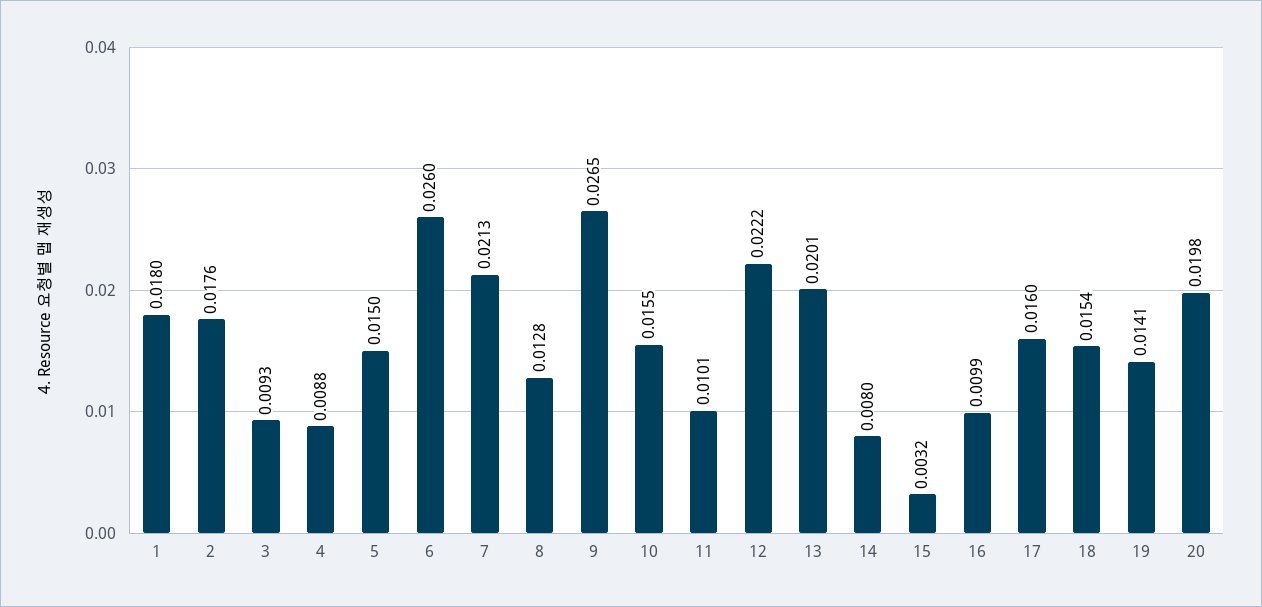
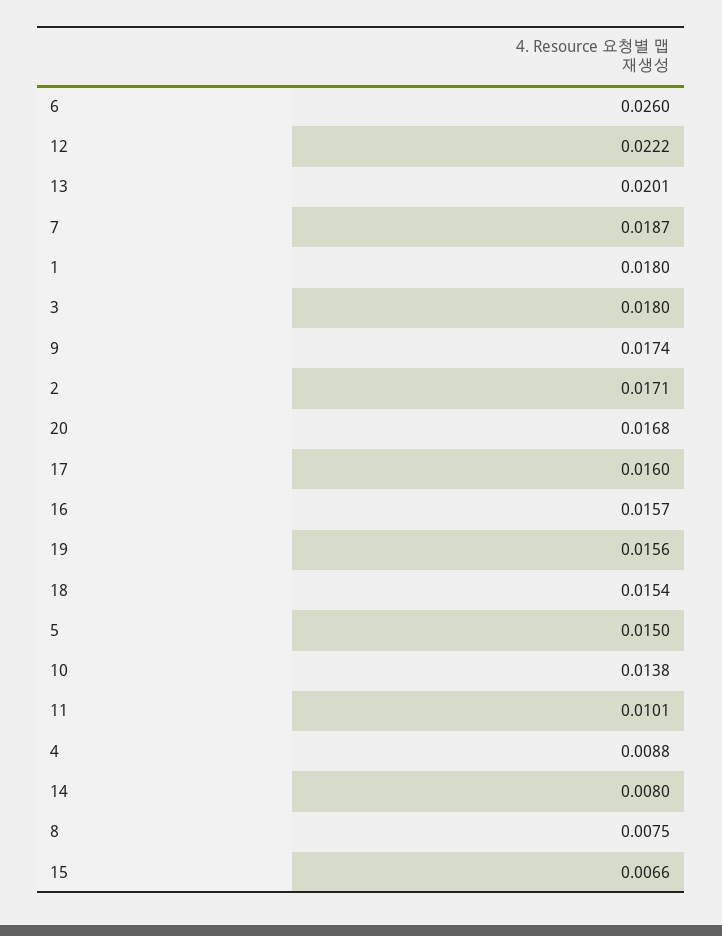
2: 0.0176 -> 0.0171
3: 0.0093 -> 0.018
7: 0.0213 -> 0.0187
8: 0.0128 -> 0.0075
9: 0.0265 -> 0.0174
10: 0.0155 -> 0.0138
15: 0.0032 -> 0.0066
16: 0.0099 -> 0.0157
19: 0.0141 -> 0.0156
20: 0.0198 -> 0.0168

